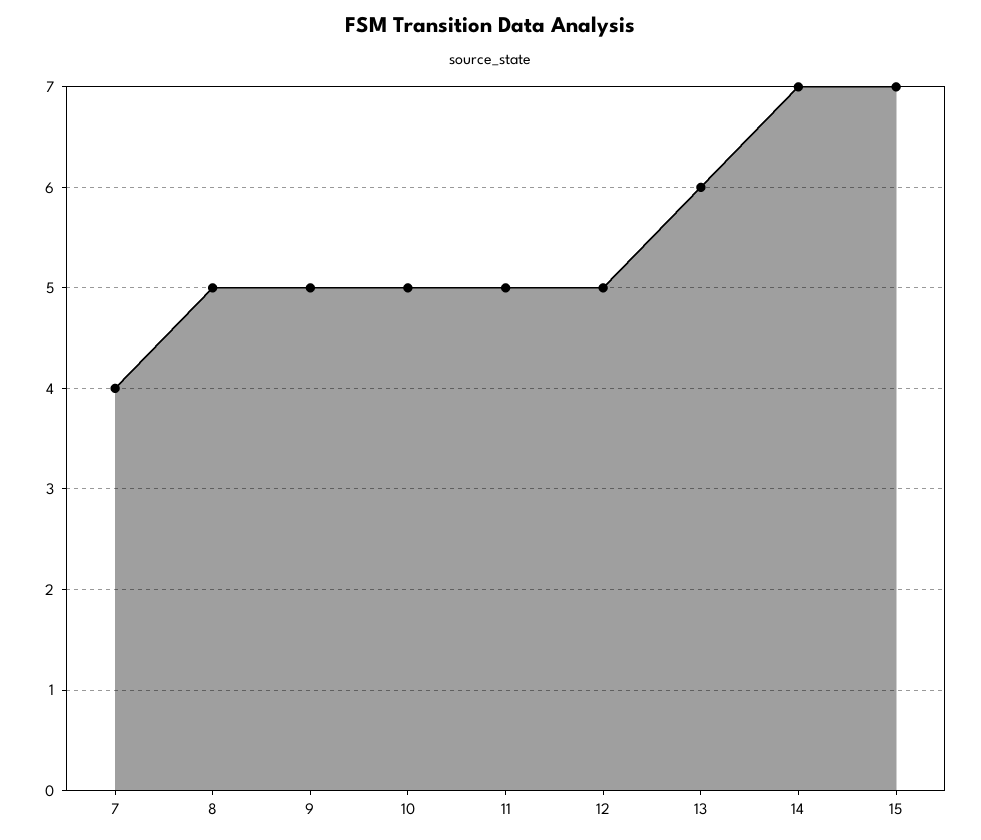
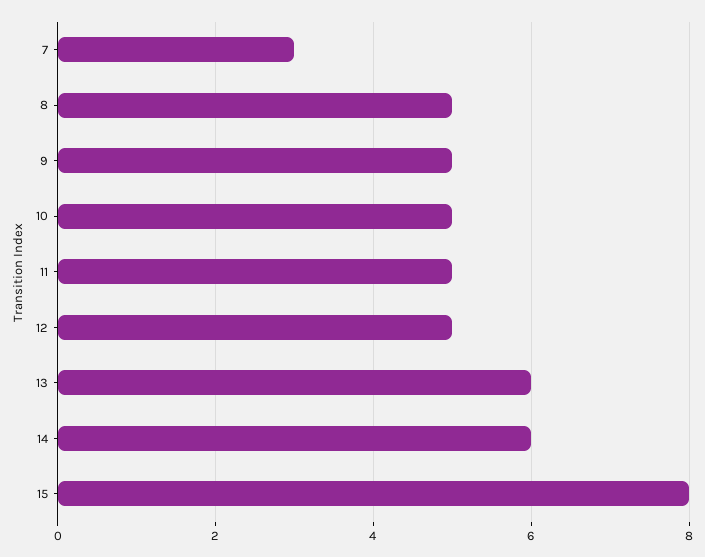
7: 4 -> 3
14: 7 -> 6
15: 7 -> 8

